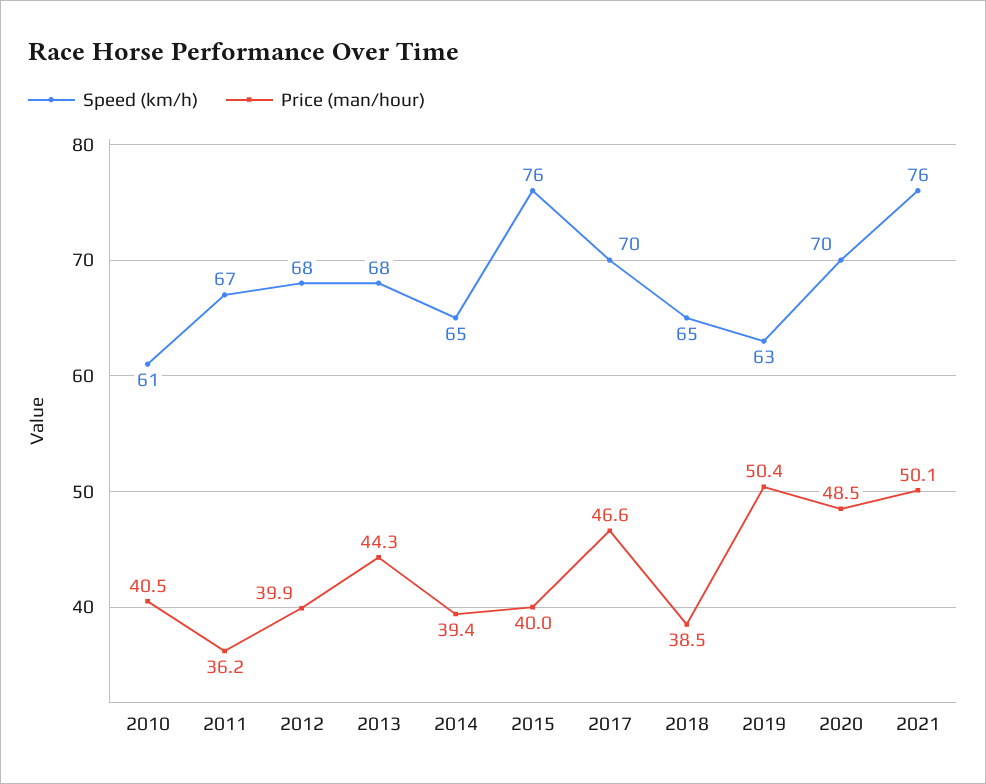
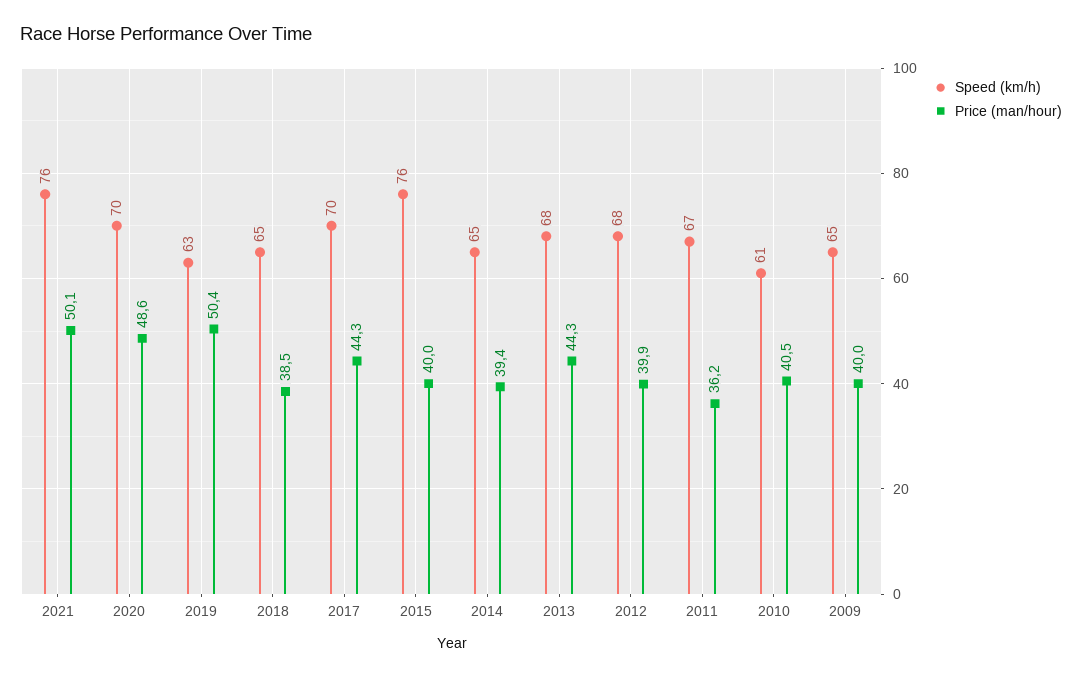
Price (man/hour), 2017: 46.6 -> 44.3
Price (man/hour), 2020: 48.5 -> 48.6
Speed (km/h), 2009: none -> 65
Price (man/hour), 2009: none -> 40

